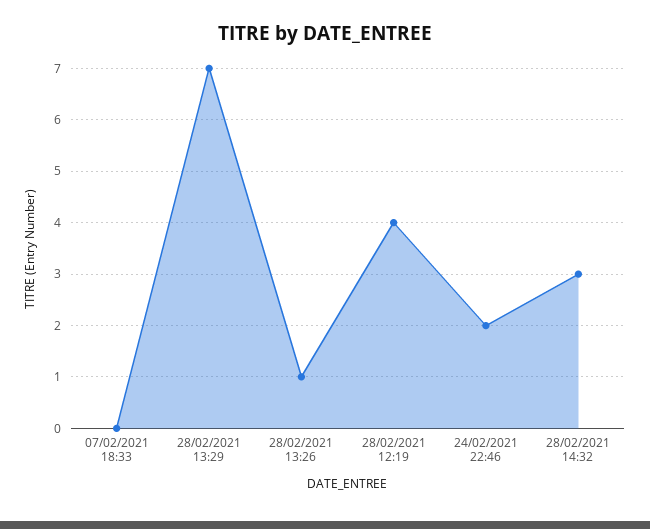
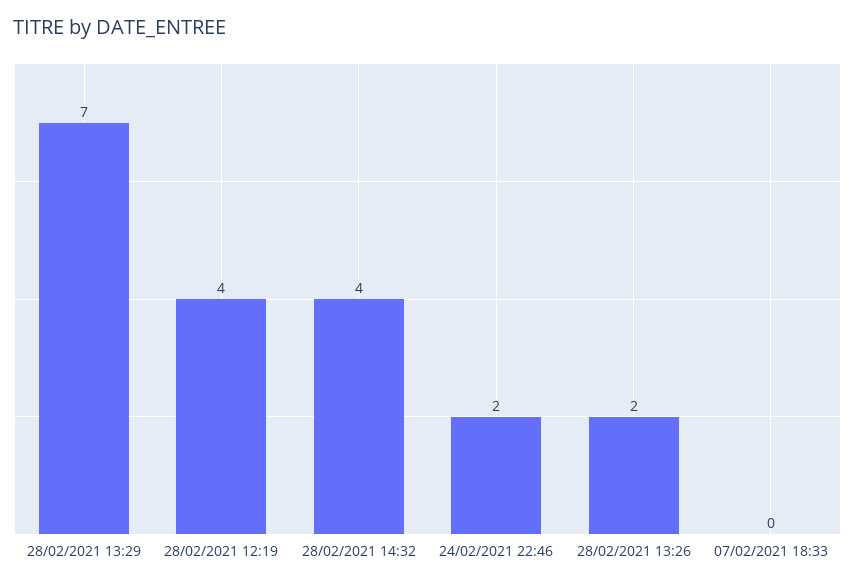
28/02/2021 13:26: 1 -> 2
28/02/2021 14:32: 3 -> 4

